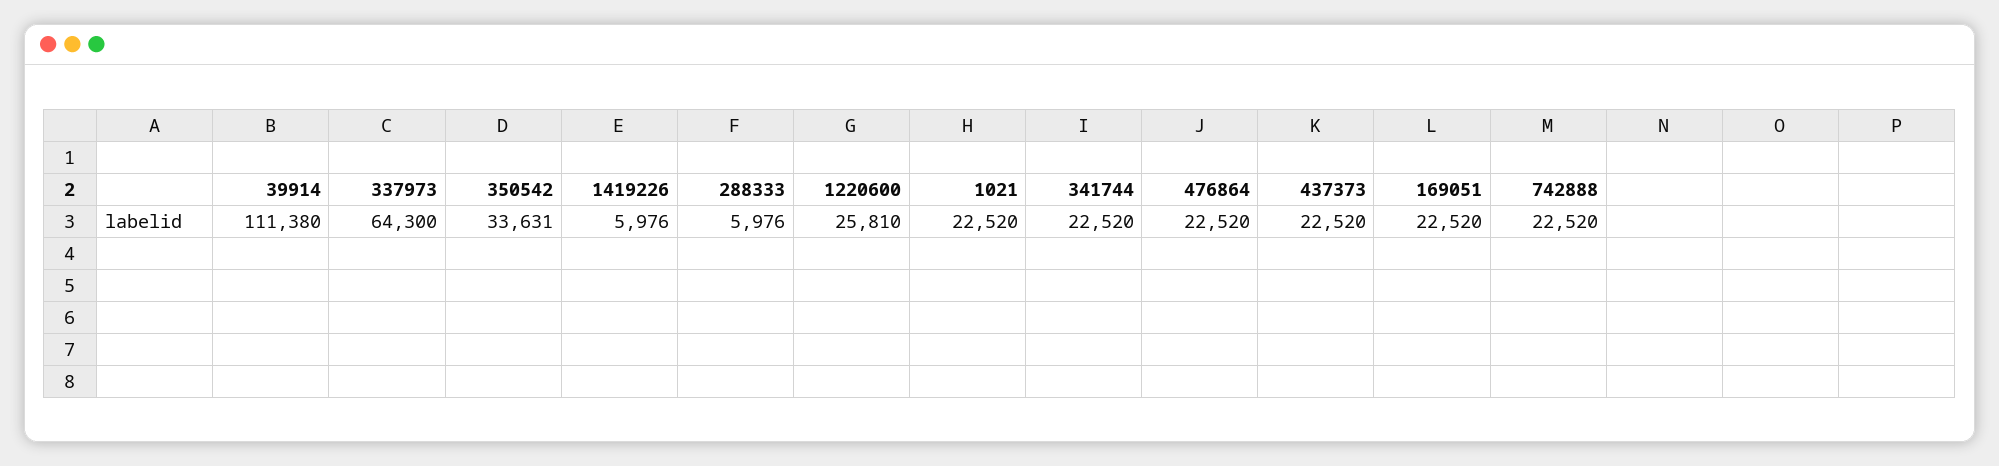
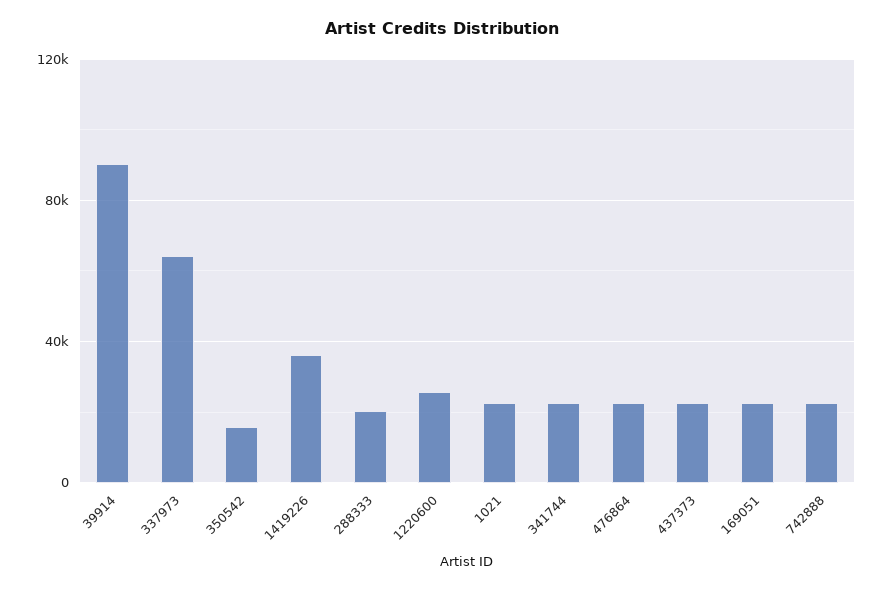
39914: 111380 -> 90000
350542: 33631 -> 15000
1419226: 5976 -> 35000
288333: 5976 -> 20000

